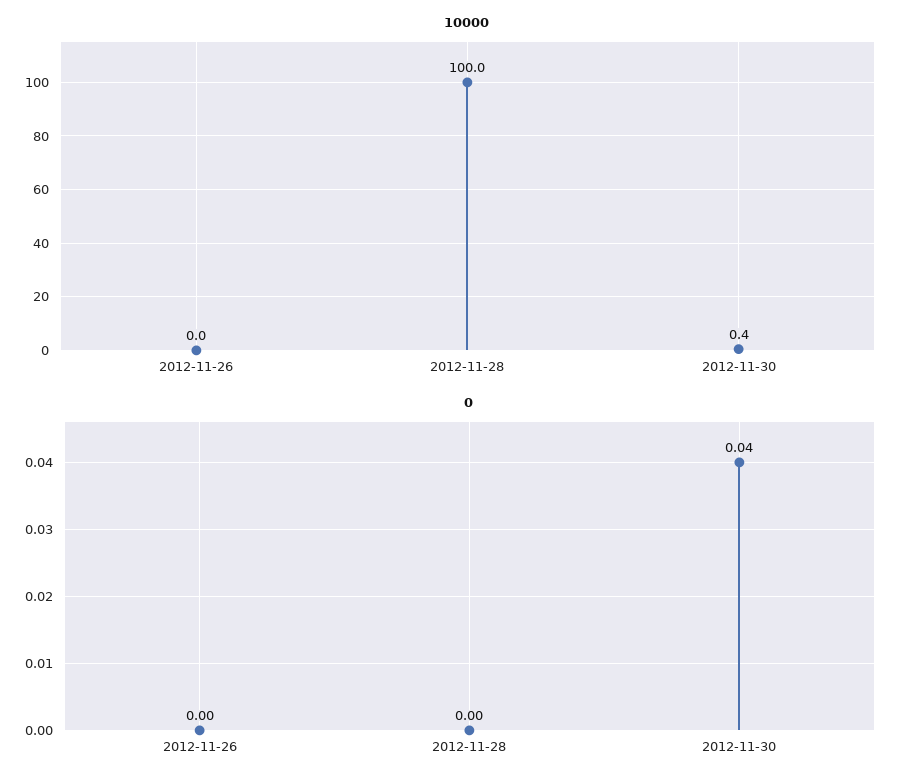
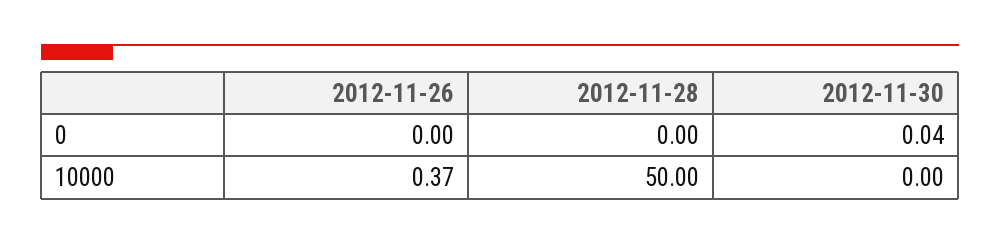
10000, 2012-11-26: 0 -> 0.37
10000, 2012-11-28: 100 -> 50
10000, 2012-11-30: 0.4 -> 0

